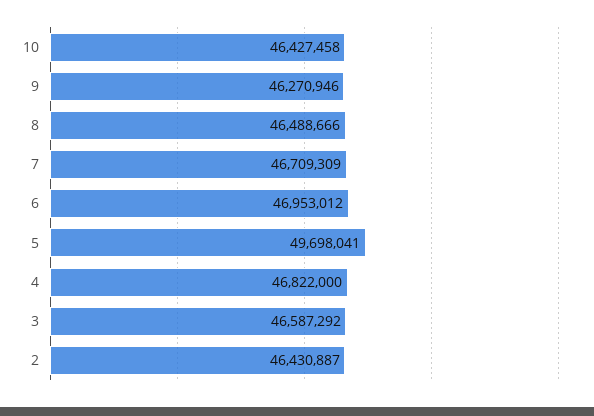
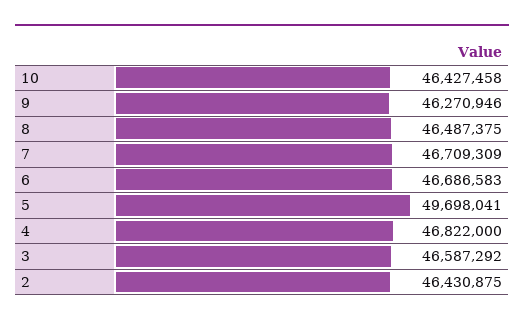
8: 46488666 -> 46487375
6: 46953012 -> 46686583
2: 46430887 -> 46430875

